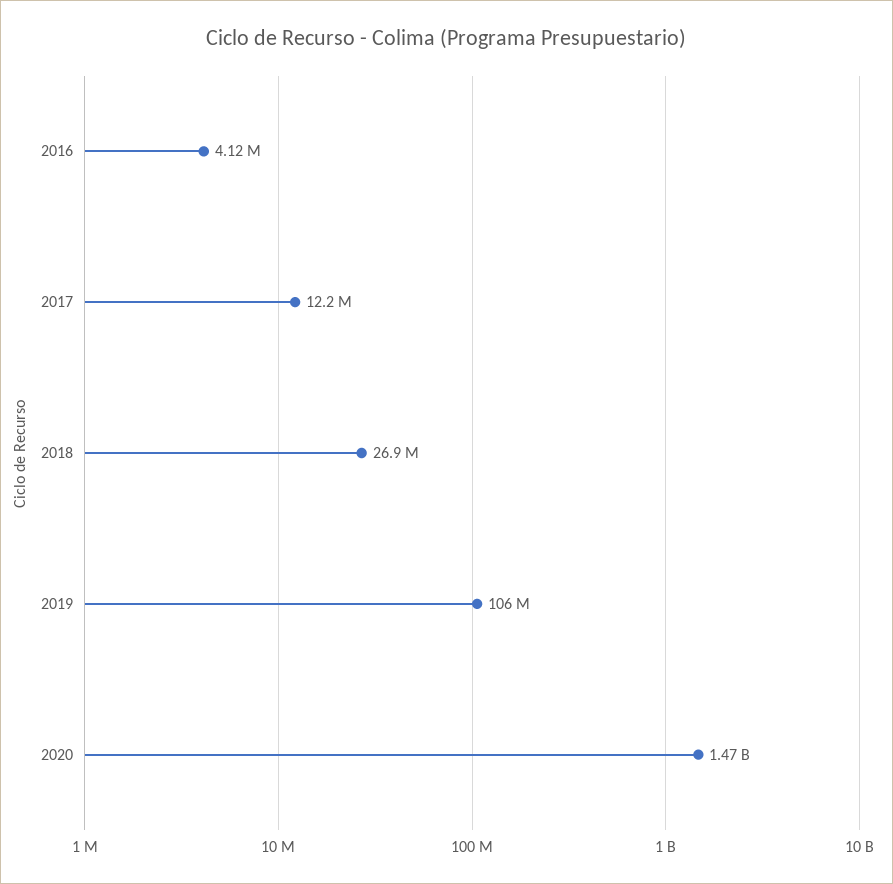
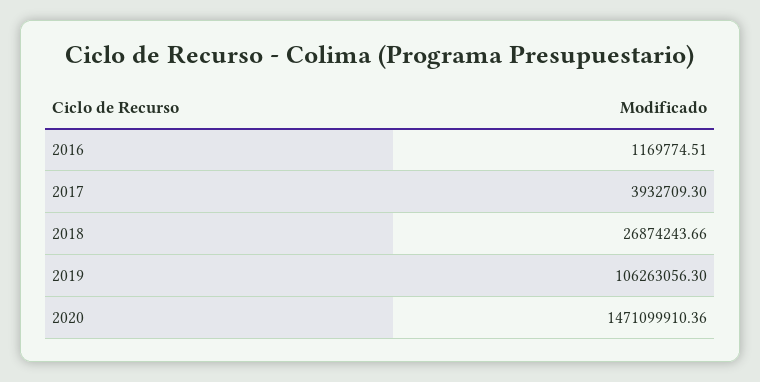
2016: 4120000 -> 1169774.51
2017: 12200000 -> 3932709.3

